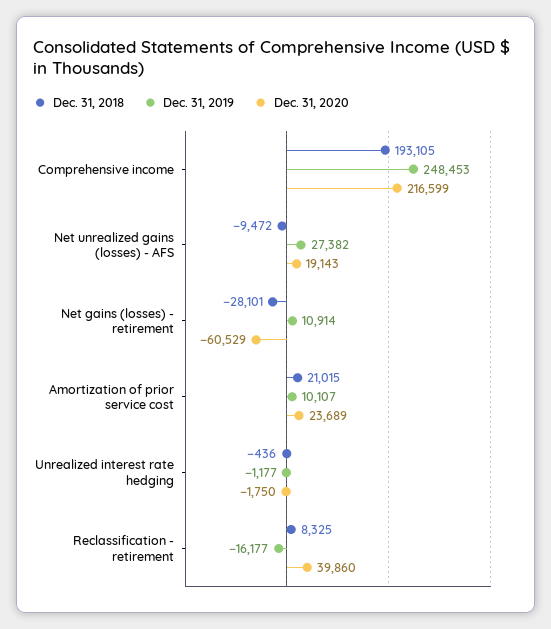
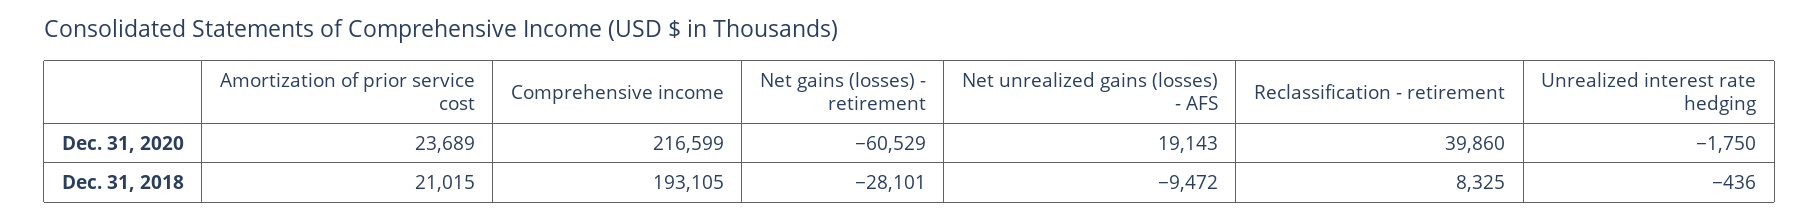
Dec. 31, 2019, Comprehensive income: 248453 -> none
Dec. 31, 2019, Net unrealized gains (losses) - AFS: 27382 -> none
Dec. 31, 2019, Net gains (losses) - retirement: 10914 -> none
Dec. 31, 2019, Amortization of prior service cost: 10107 -> none
Dec. 31, 2019, Unrealized interest rate hedging: -1177 -> none
Dec. 31, 2019, Reclassification - retirement: -16177 -> none

